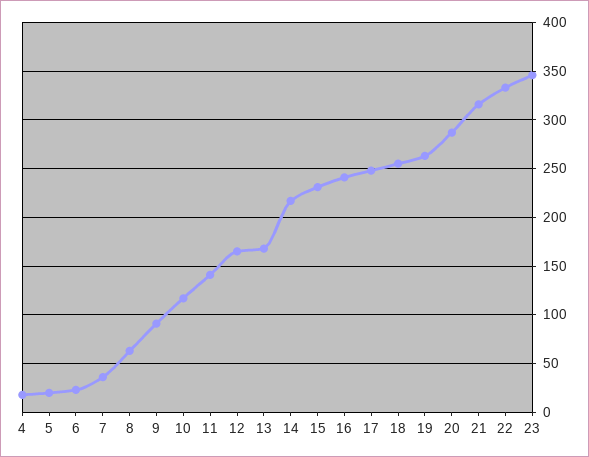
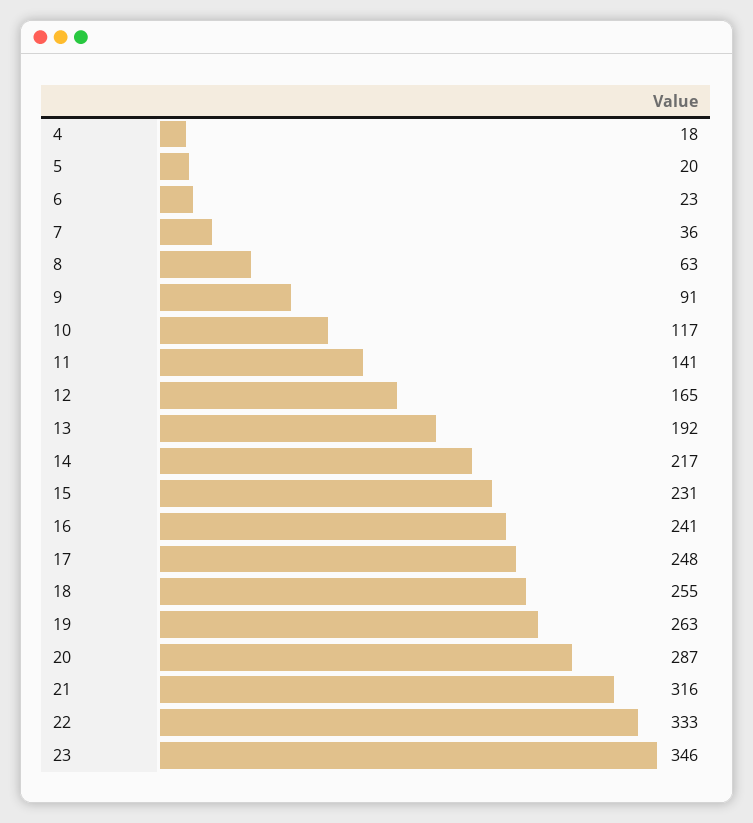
13: 170 -> 192

